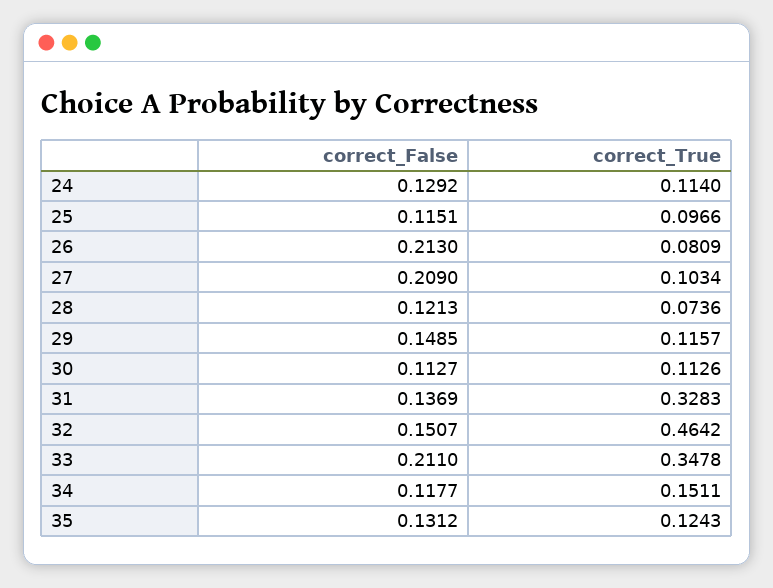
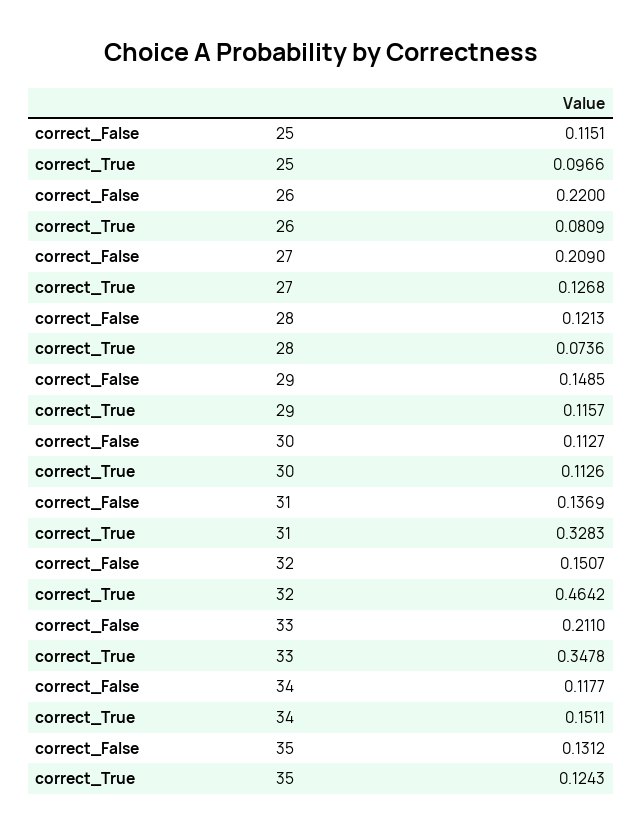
correct_False, 24: 0.1292 -> none
correct_True, 24: 0.114 -> none
correct_False, 26: 0.213 -> 0.22
correct_True, 27: 0.1034 -> 0.1268

